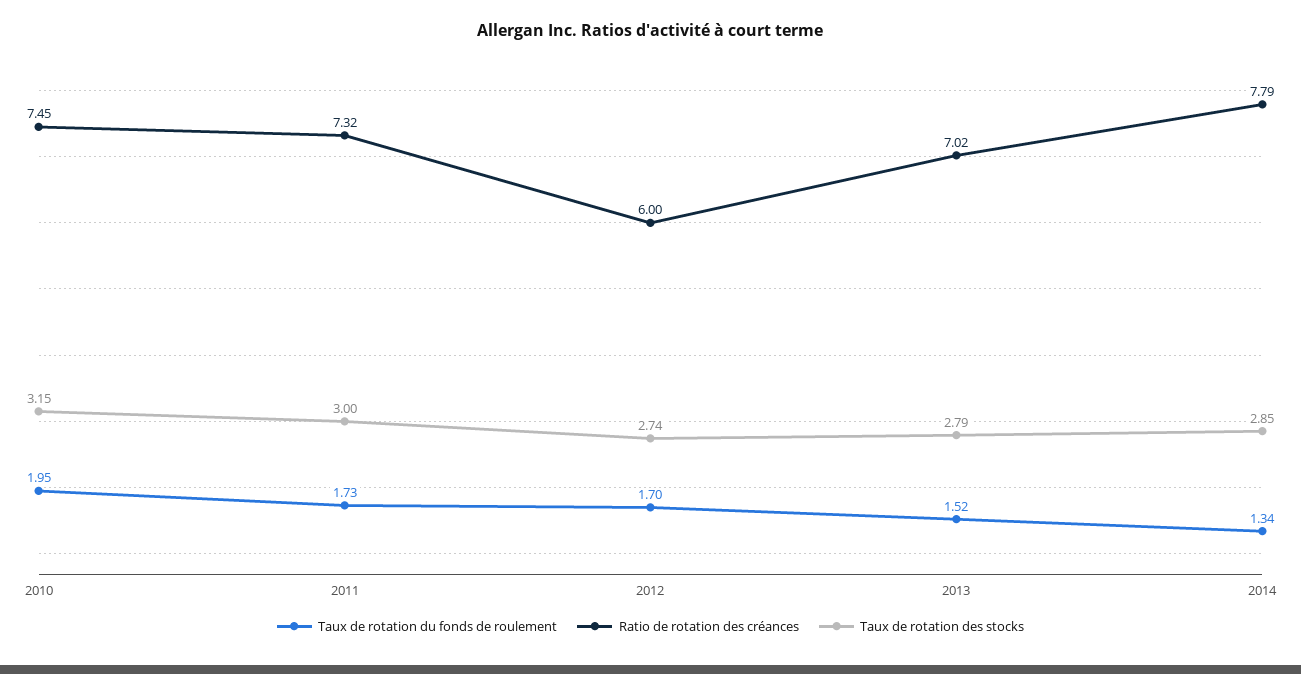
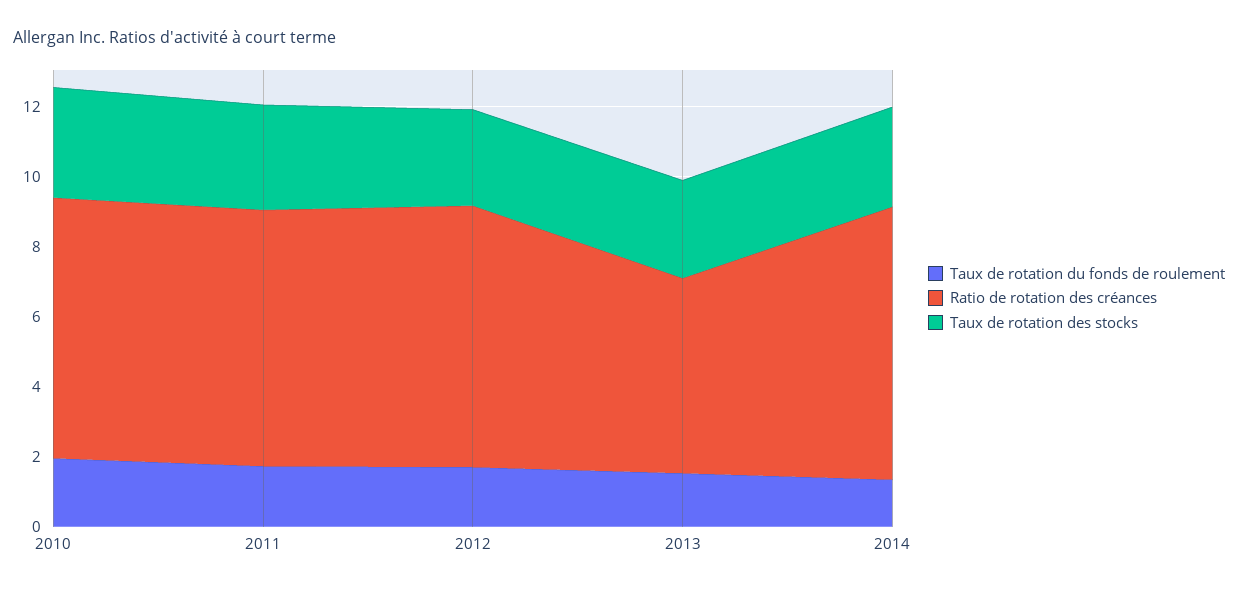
Ratio de rotation des créances, 2012: 6 -> 7.5
Ratio de rotation des créances, 2013: 7.02 -> 5.5

